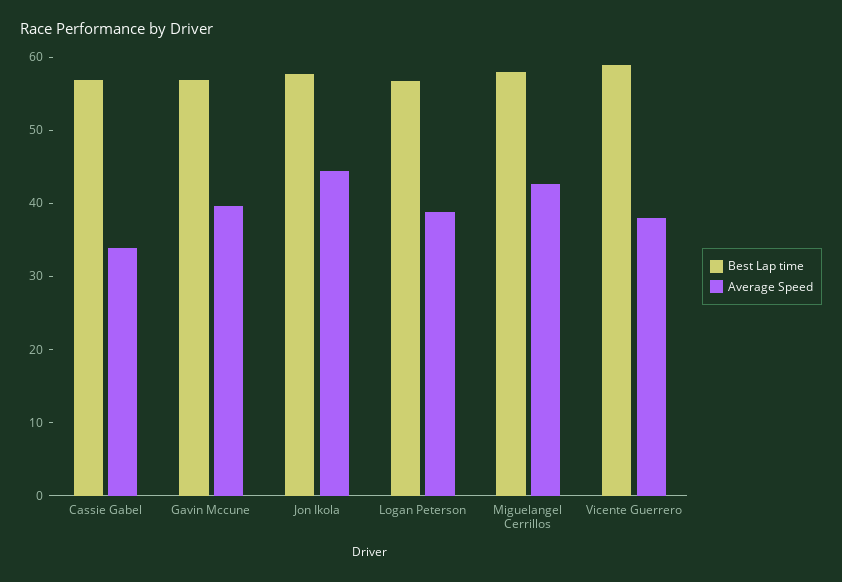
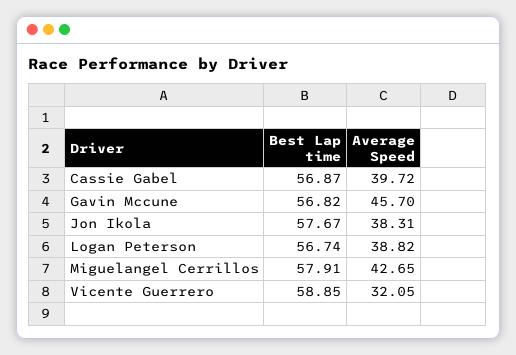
Average Speed, Cassie Gabel: 34 -> 39.72
Average Speed, Gavin Mccune: 40 -> 45.7
Average Speed, Jon Ikola: 44 -> 38.31
Average Speed, Vicente Guerrero: 38 -> 32.05

